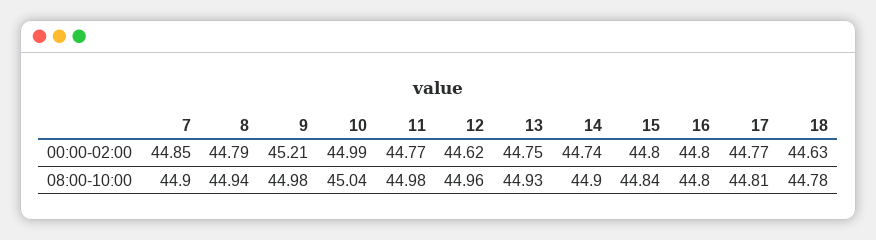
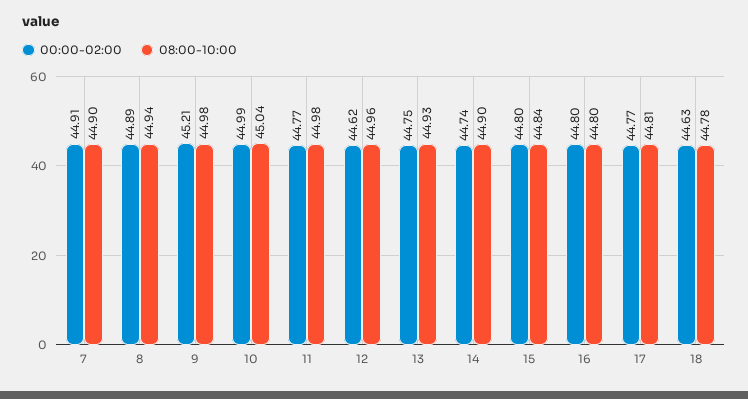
00:00-02:00, 7: 44.85 -> 44.91
00:00-02:00, 8: 44.79 -> 44.89

